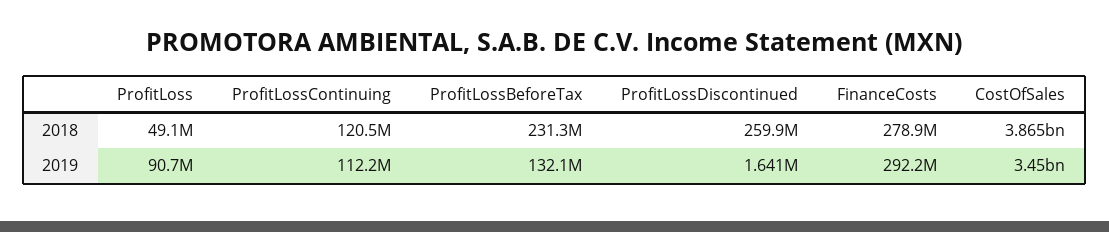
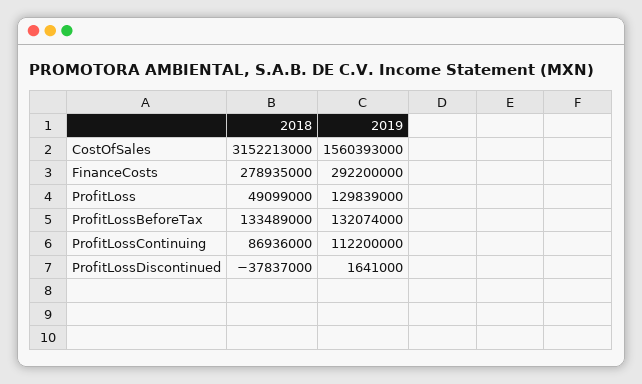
ProfitLossContinuing, 2018: 120500000 -> 86936000
ProfitLossBeforeTax, 2018: 231300000 -> 133489000
ProfitLossDiscontinued, 2018: 259900000 -> -37837000
CostOfSales, 2018: 3865000000 -> 3152213000
ProfitLoss, 2019: 90700000 -> 129839000
CostOfSales, 2019: 3450000000 -> 1560393000

